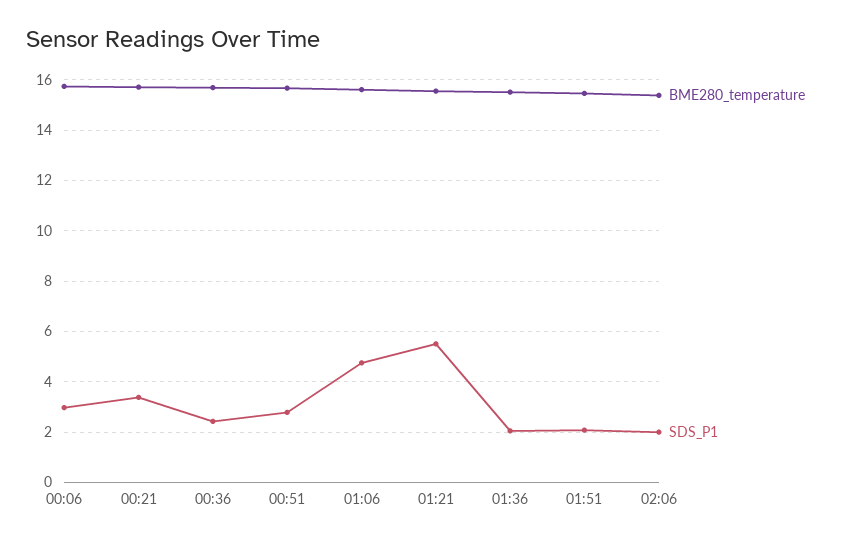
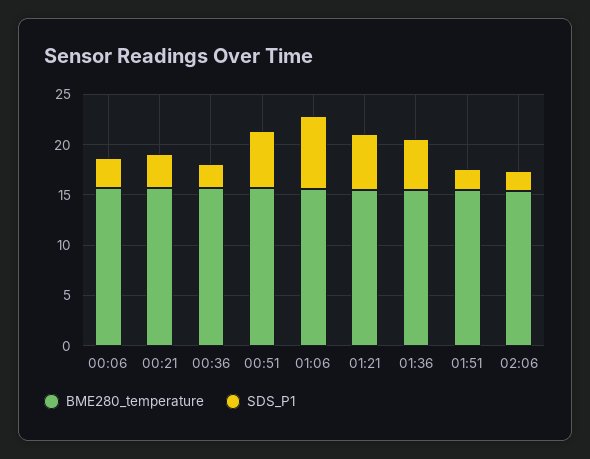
SDS_P1, 00:51: 2.75 -> 6
SDS_P1, 01:06: 4.75 -> 7
SDS_P1, 01:36: 2 -> 5

